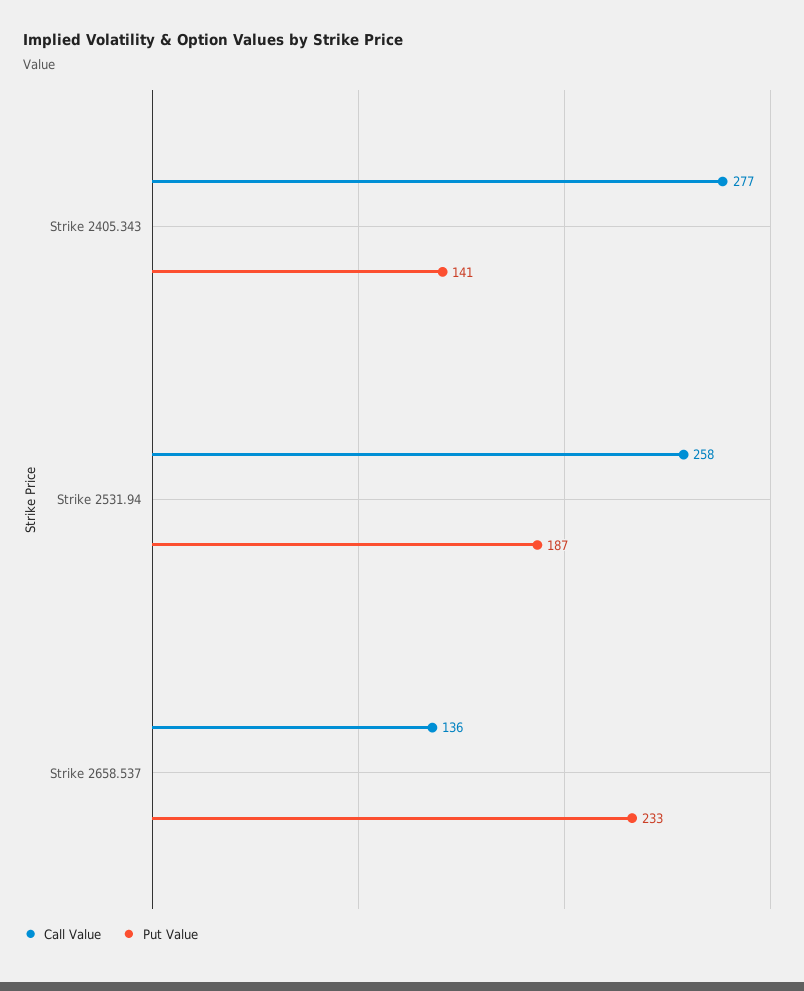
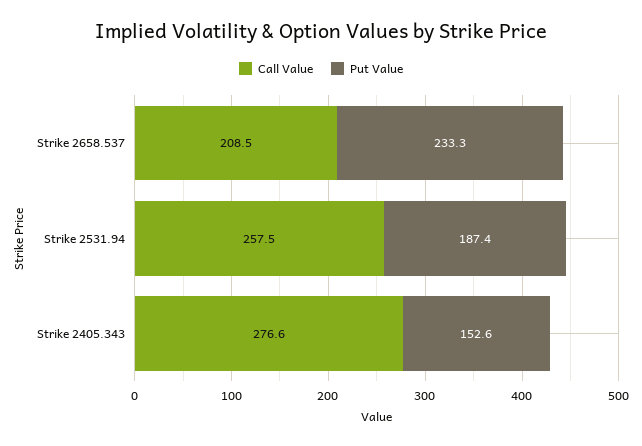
Put Value, Strike 2405.343: 141 -> 152.6
Call Value, Strike 2658.537: 136 -> 208.5

